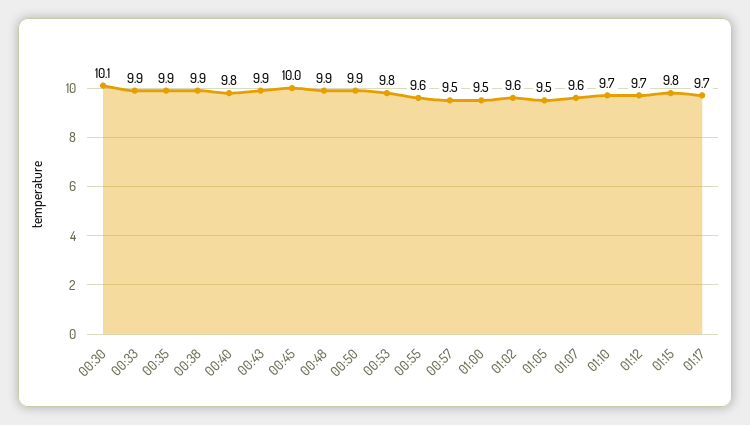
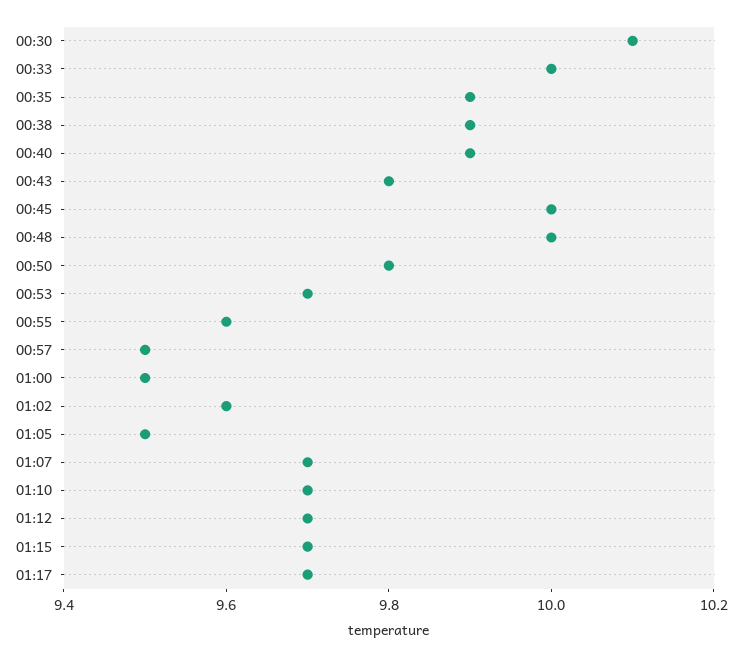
00:33: 9.9 -> 10
00:40: 9.8 -> 9.9
00:43: 9.9 -> 9.8
00:48: 9.9 -> 10
00:50: 9.9 -> 9.8
00:53: 9.8 -> 9.7
01:07: 9.6 -> 9.7
01:15: 9.8 -> 9.7

